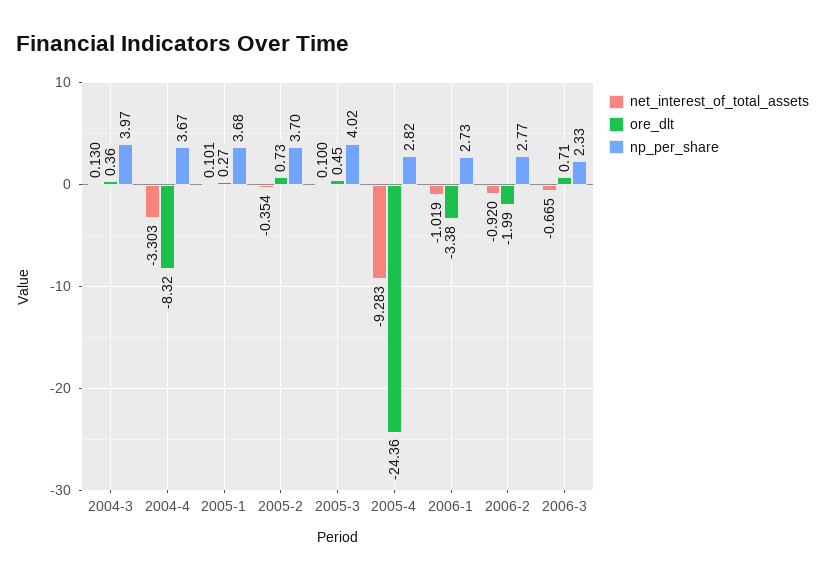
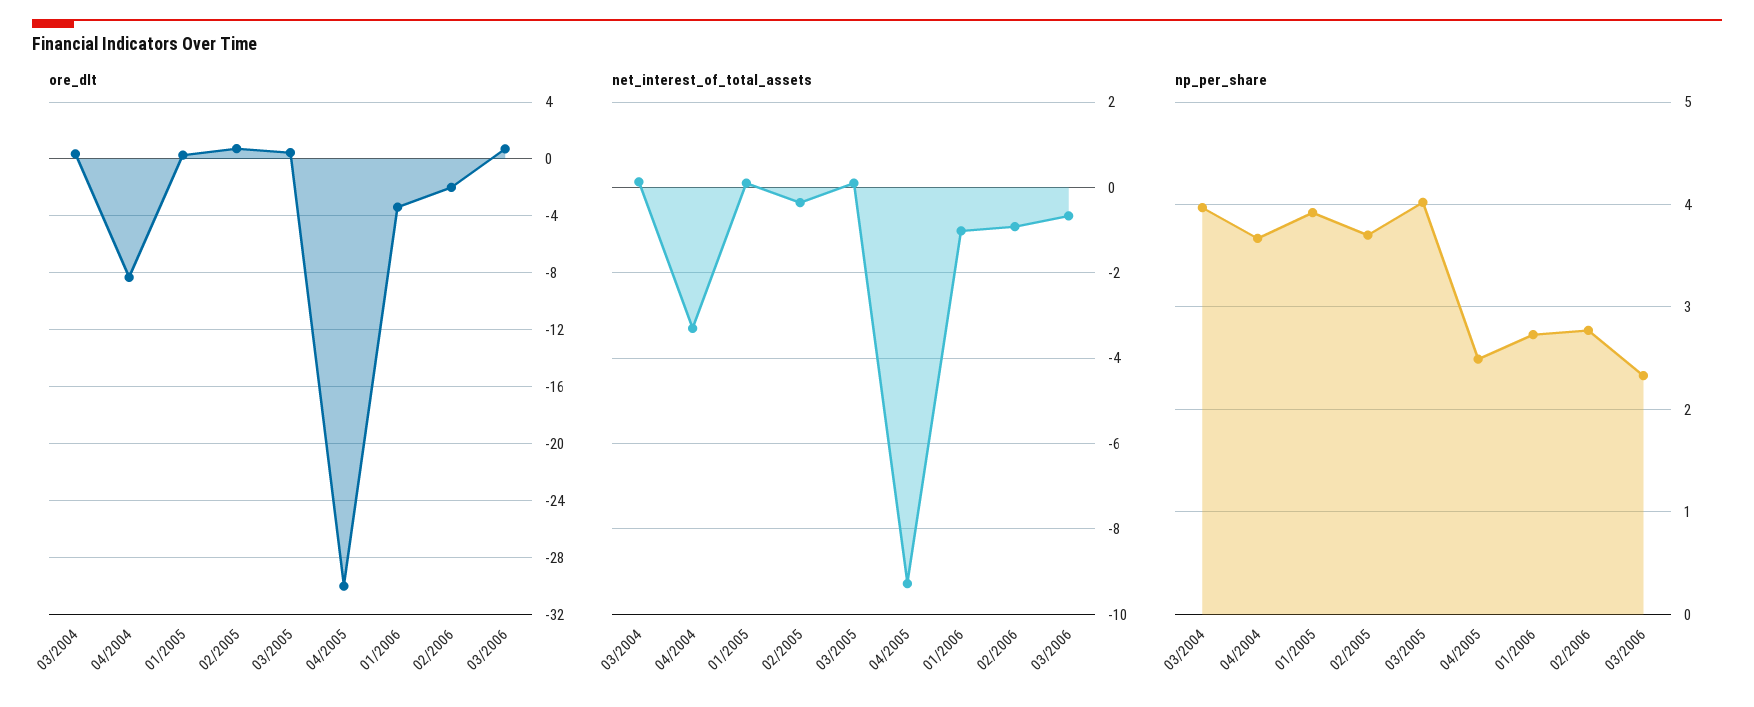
np_per_share, 2005-1: 3.68 -> 3.9
ore_dlt, 2005-4: -24.36 -> -30
np_per_share, 2005-4: 2.82 -> 2.5

